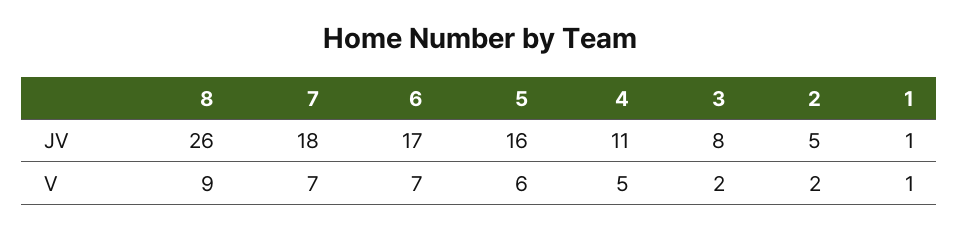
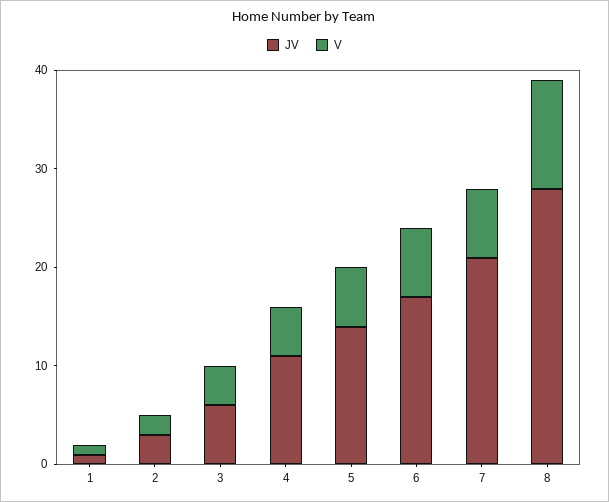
JV, 8: 26 -> 28
JV, 7: 18 -> 21
JV, 5: 16 -> 14
JV, 3: 8 -> 6
JV, 2: 5 -> 3
V, 8: 9 -> 11
V, 3: 2 -> 4

